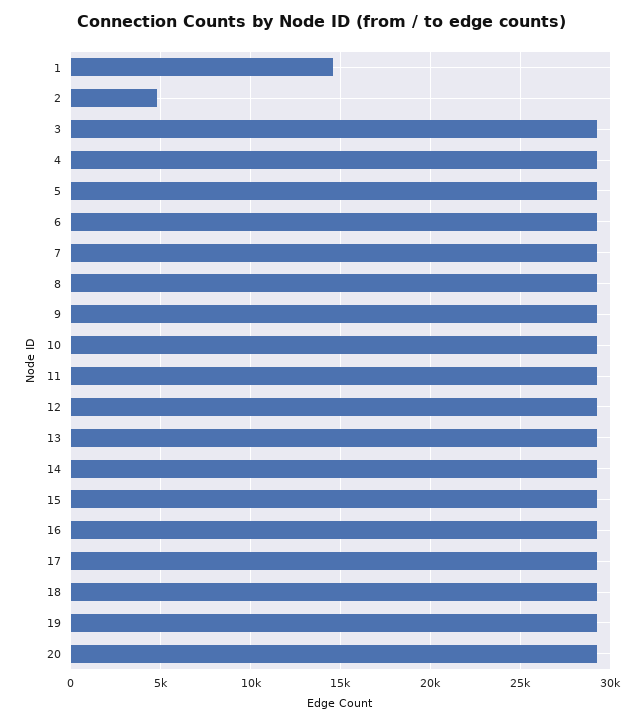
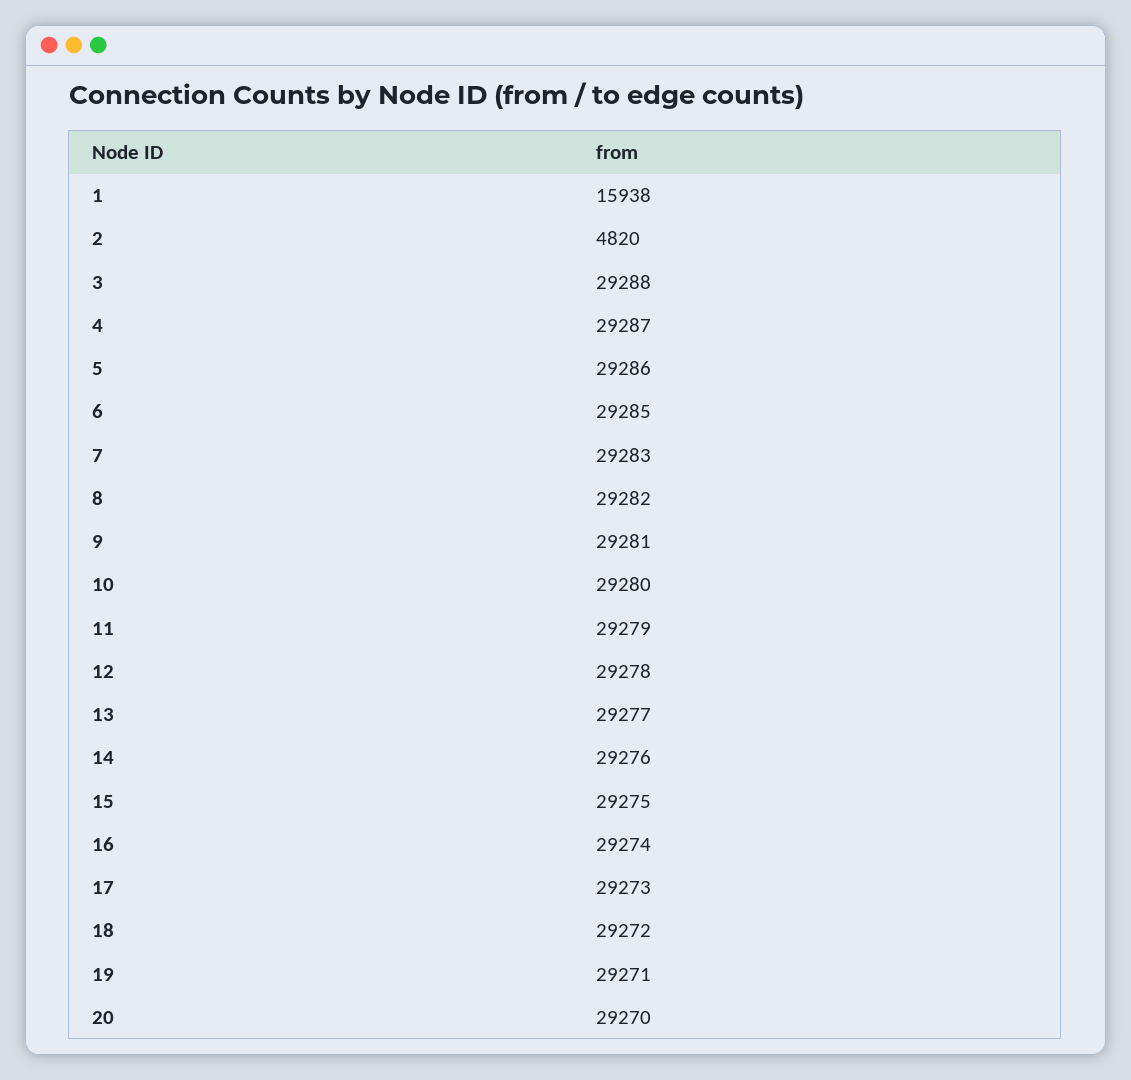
1: 14500 -> 15938

